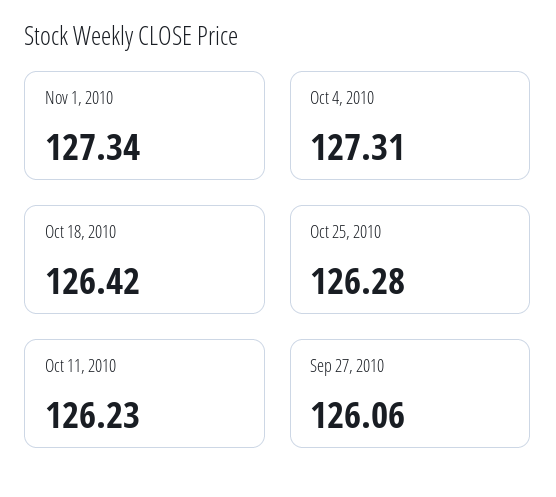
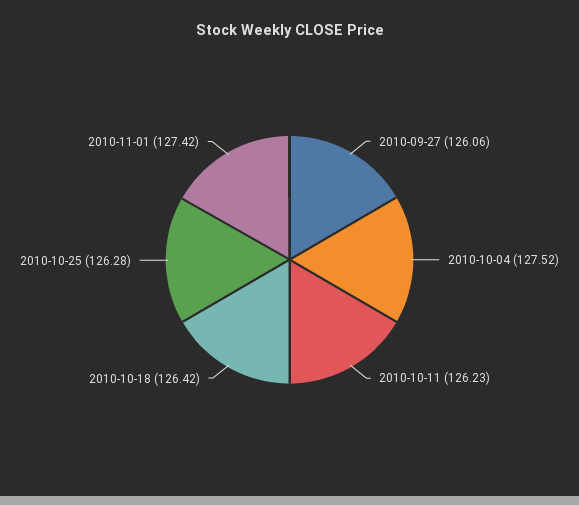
Nov 1, 2010: 127.34 -> 127.42
Oct 4, 2010: 127.31 -> 127.52

